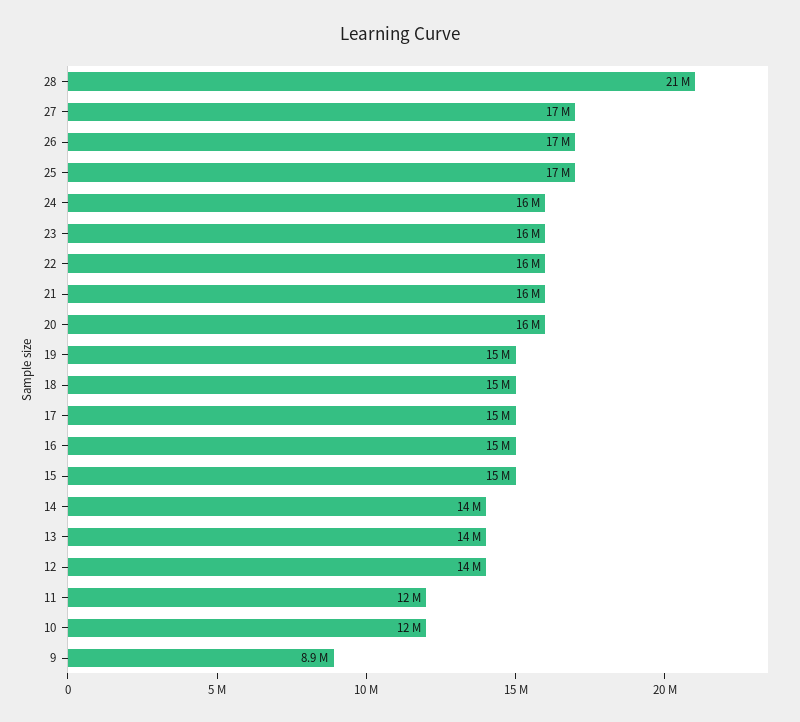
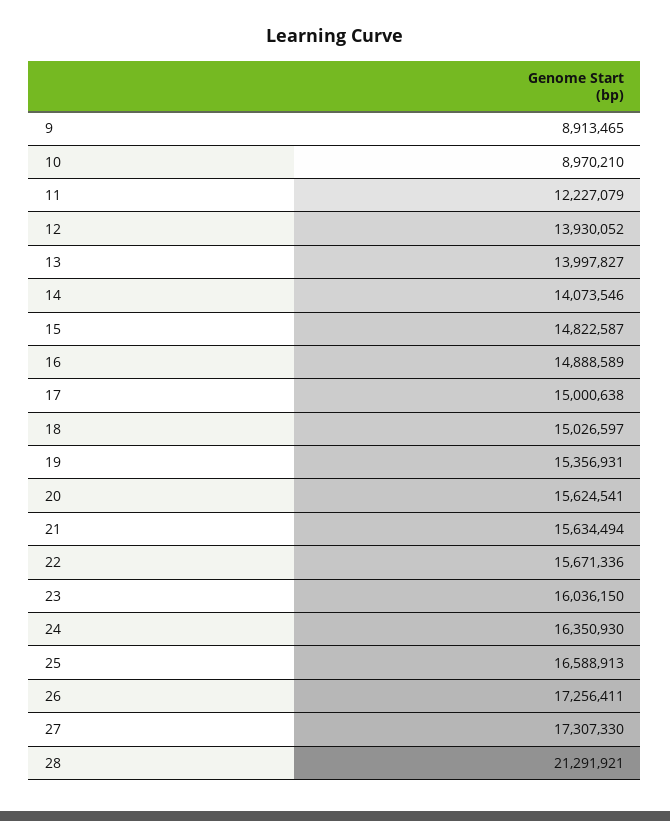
10: 12000000 -> 8970210

